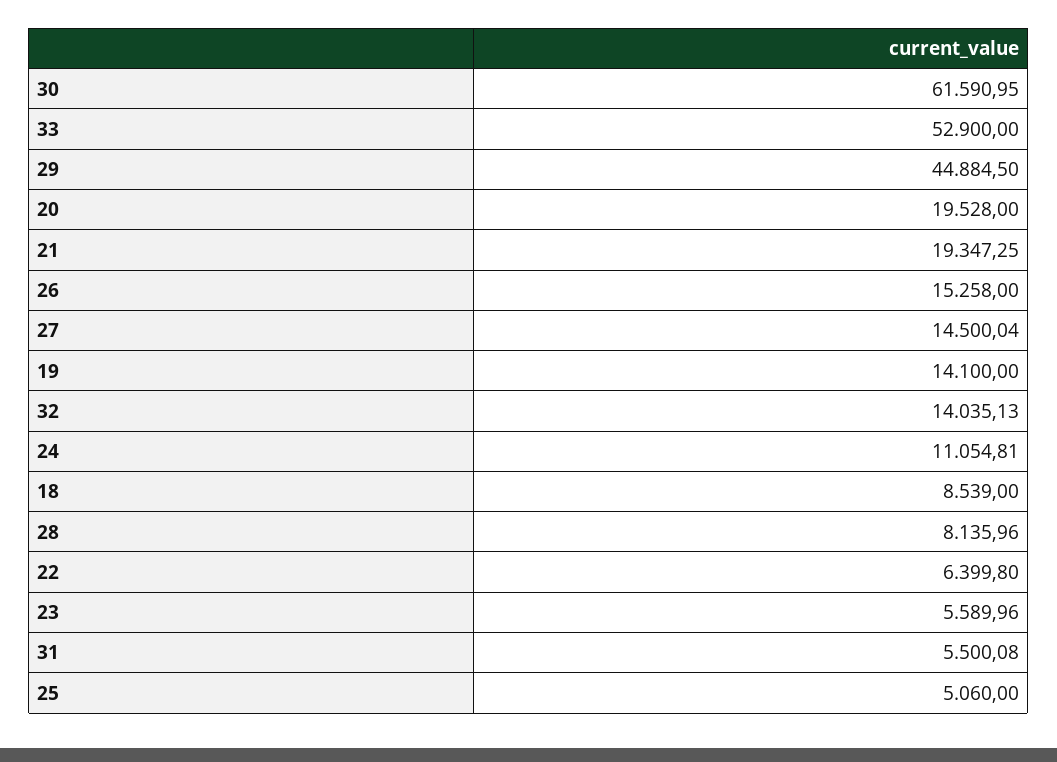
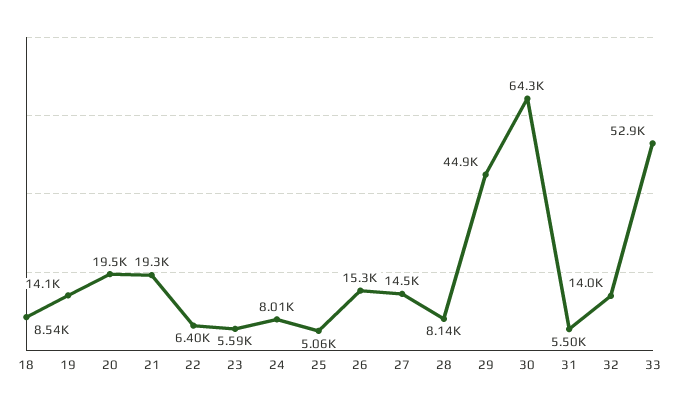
30: 61590.95 -> 64300
24: 11054.81 -> 8010

